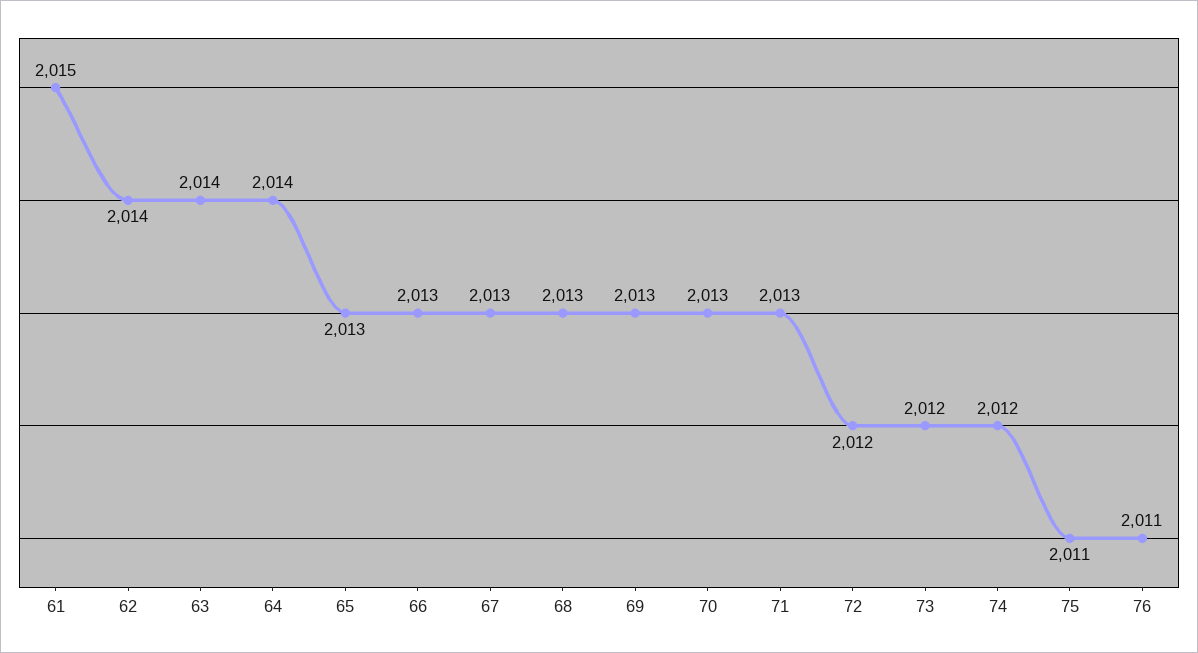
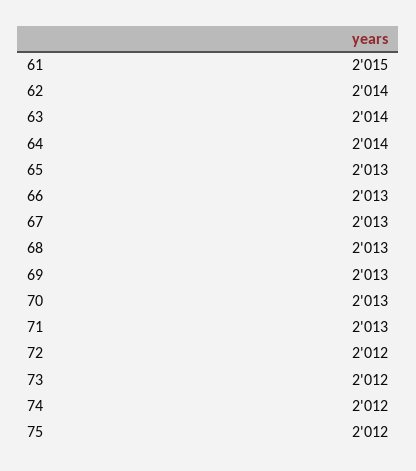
75: 2011 -> 2012
76: 2011 -> none

